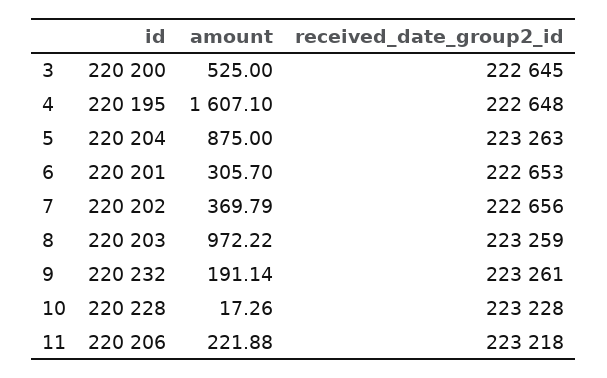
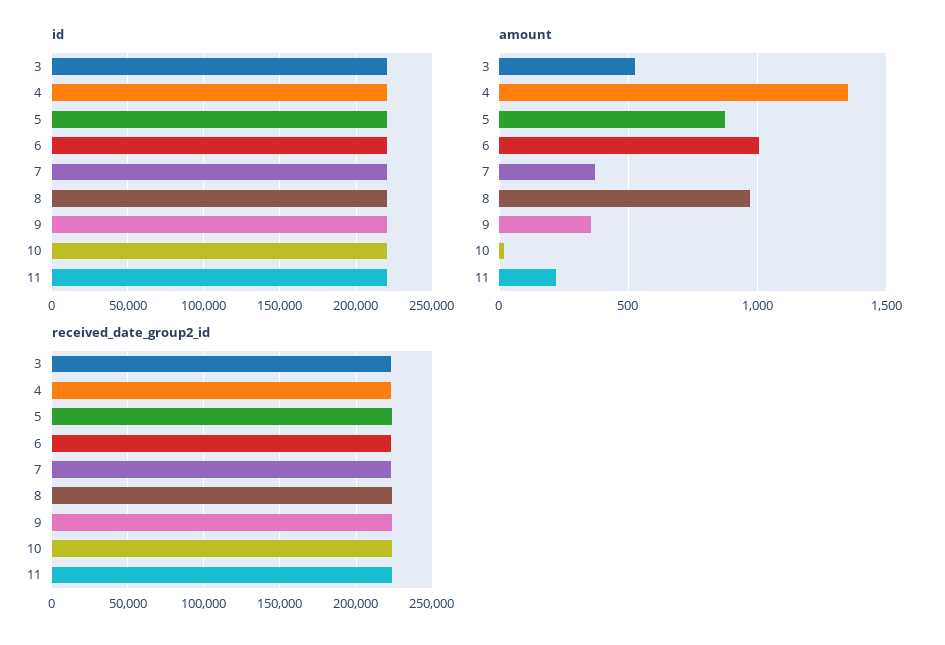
amount, 4: 1607.1 -> 1350
amount, 6: 305.7 -> 1000
amount, 9: 191.14 -> 350

